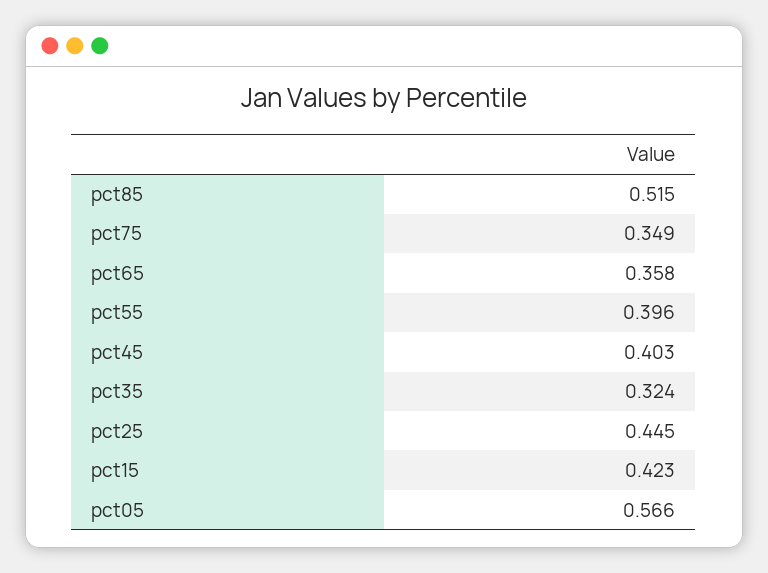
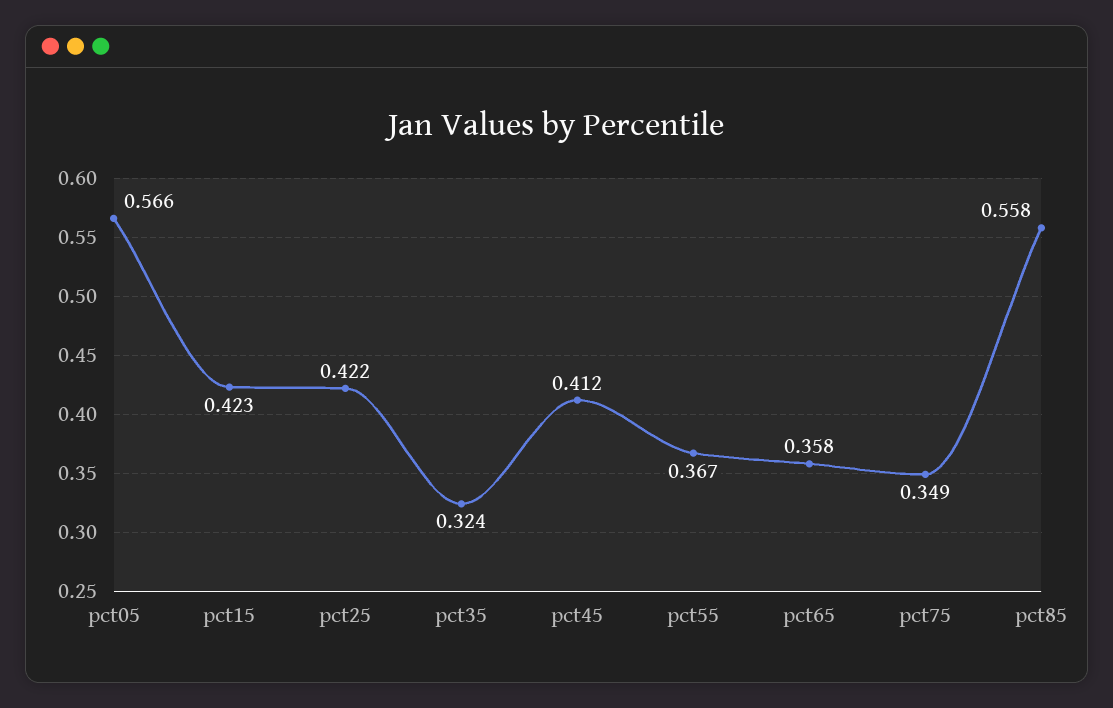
pct85: 0.515 -> 0.558
pct55: 0.396 -> 0.367
pct45: 0.403 -> 0.412
pct25: 0.445 -> 0.422

